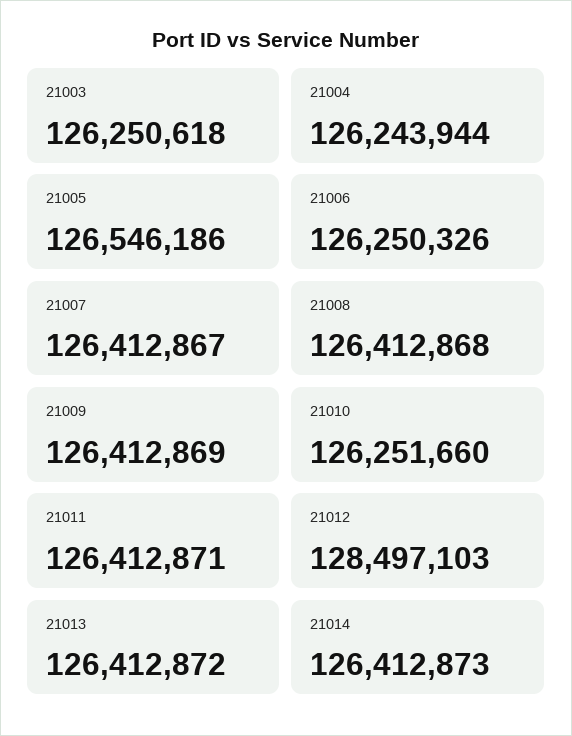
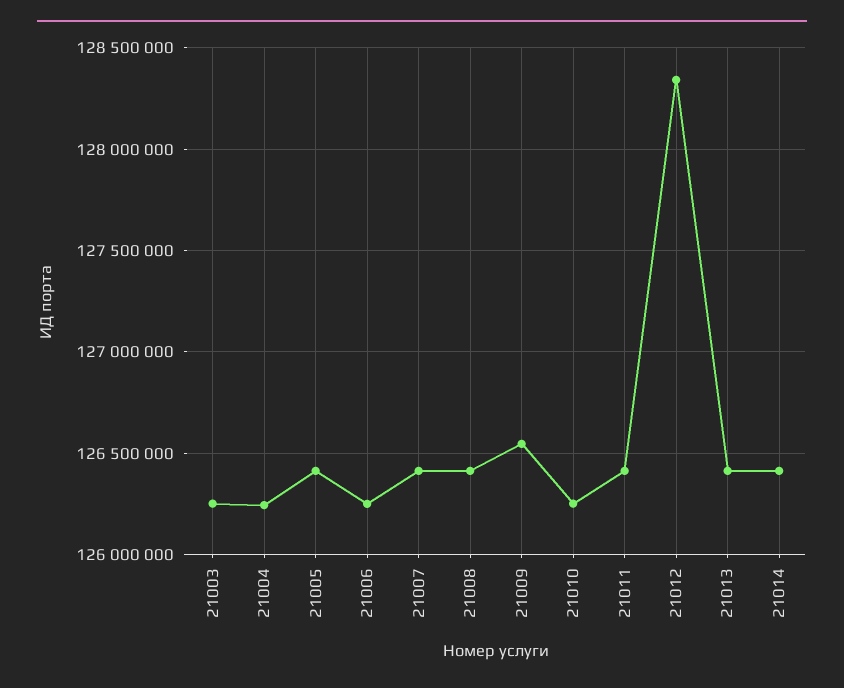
21005: 126546186 -> 126400000
21009: 126412869 -> 126550000
21012: 128497103 -> 128350000

